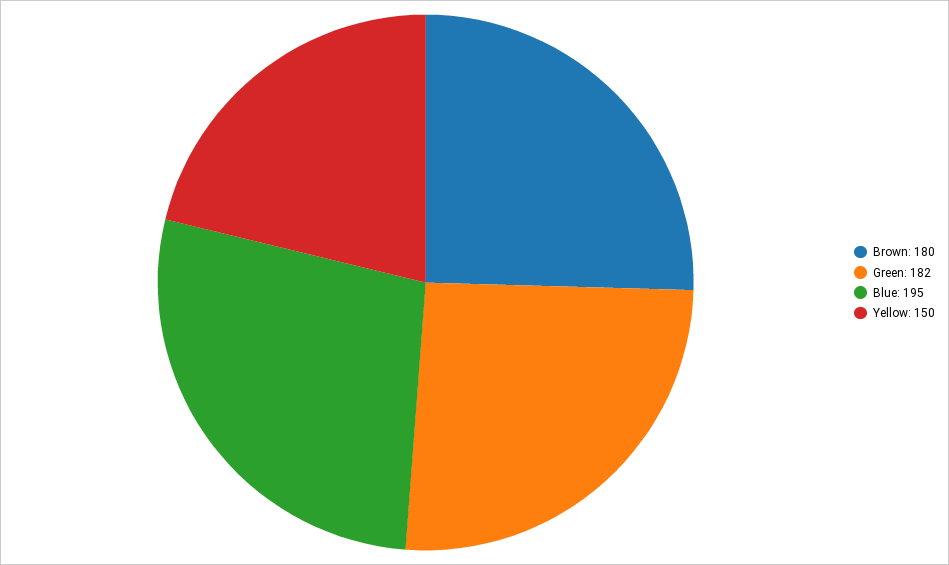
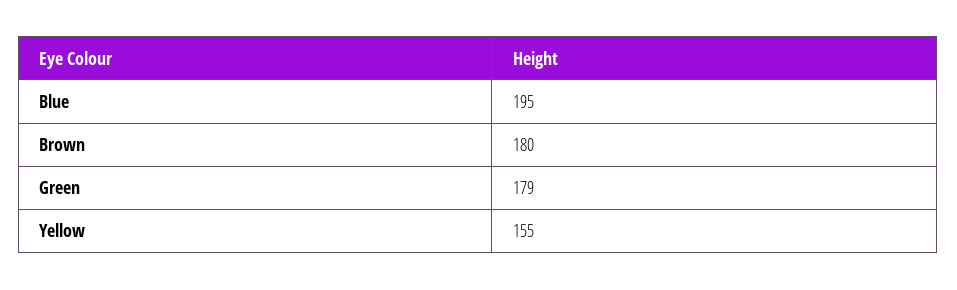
Green: 182 -> 179
Yellow: 150 -> 155

